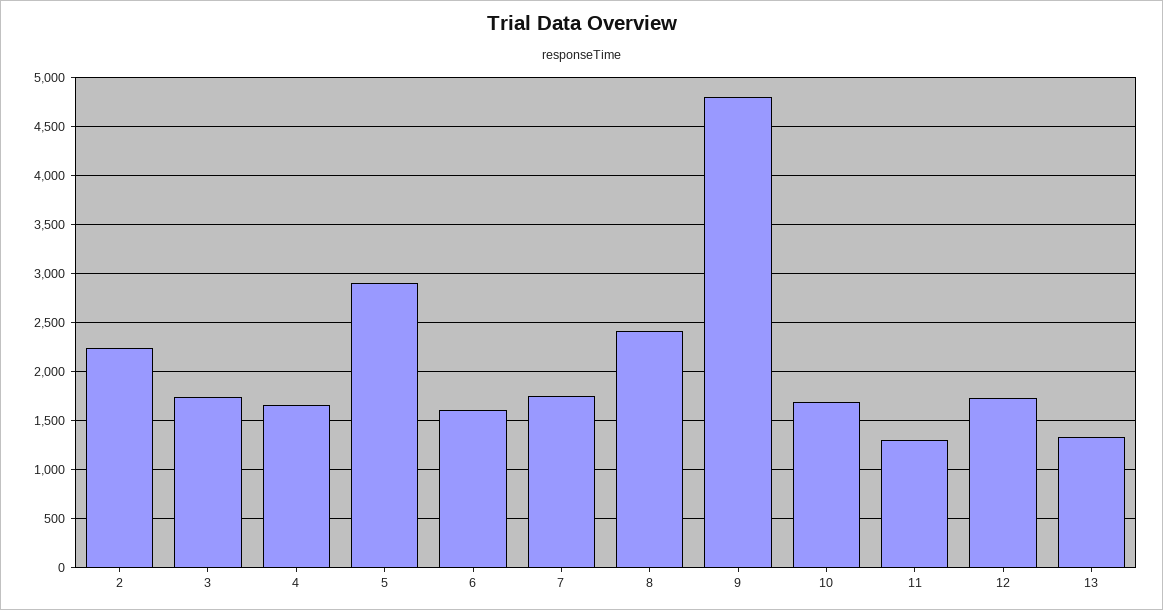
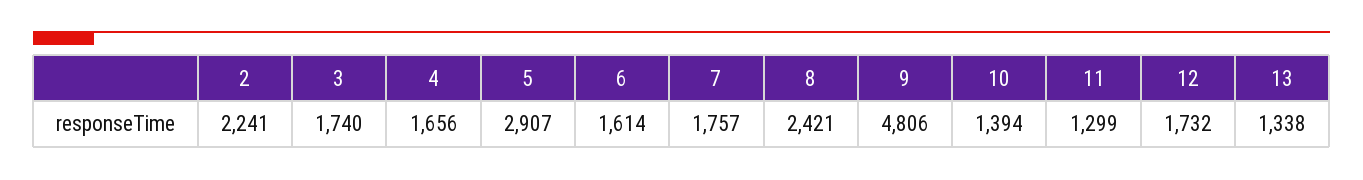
10: 1700 -> 1394

